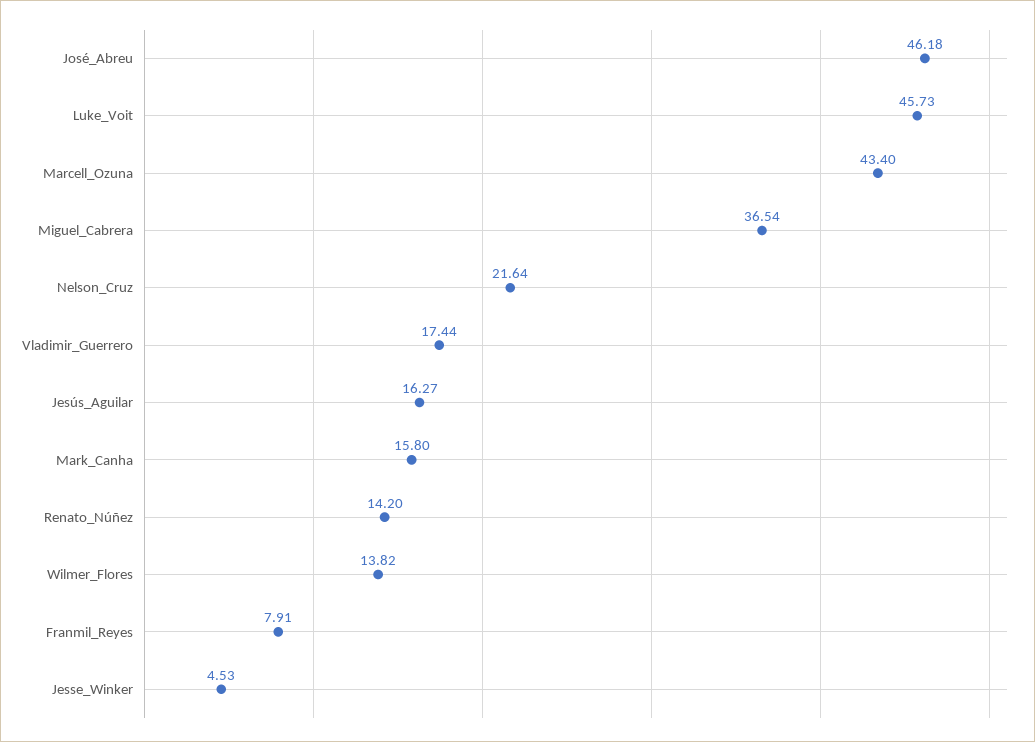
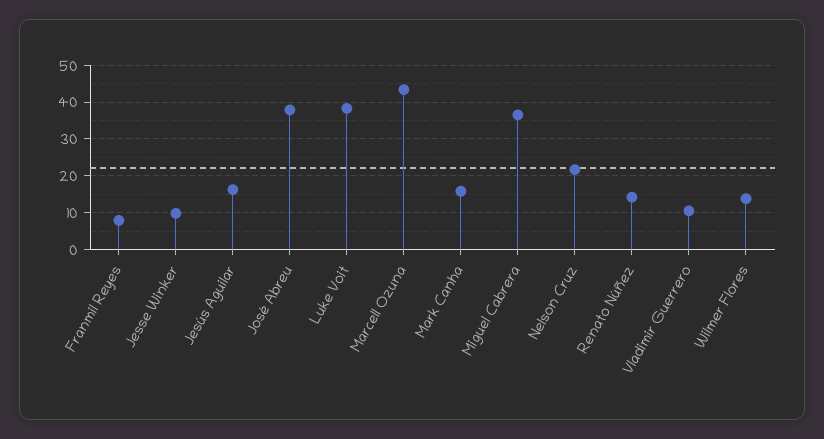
José_Abreu: 46.18 -> 38
Luke_Voit: 45.73 -> 38
Vladimir_Guerrero: 17.44 -> 10
Jesse_Winker: 4.53 -> 10

